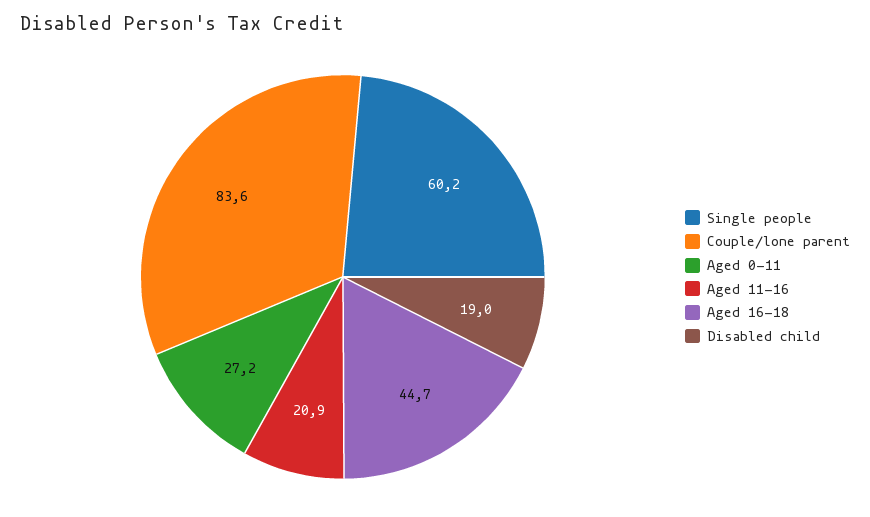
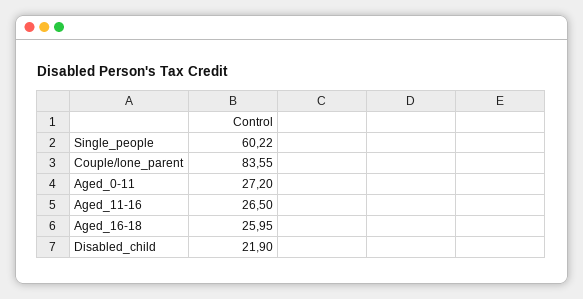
Aged 11-16: 20.9 -> 26.5
Aged 16-18: 44.7 -> 25.95
Disabled child: 19 -> 21.9

